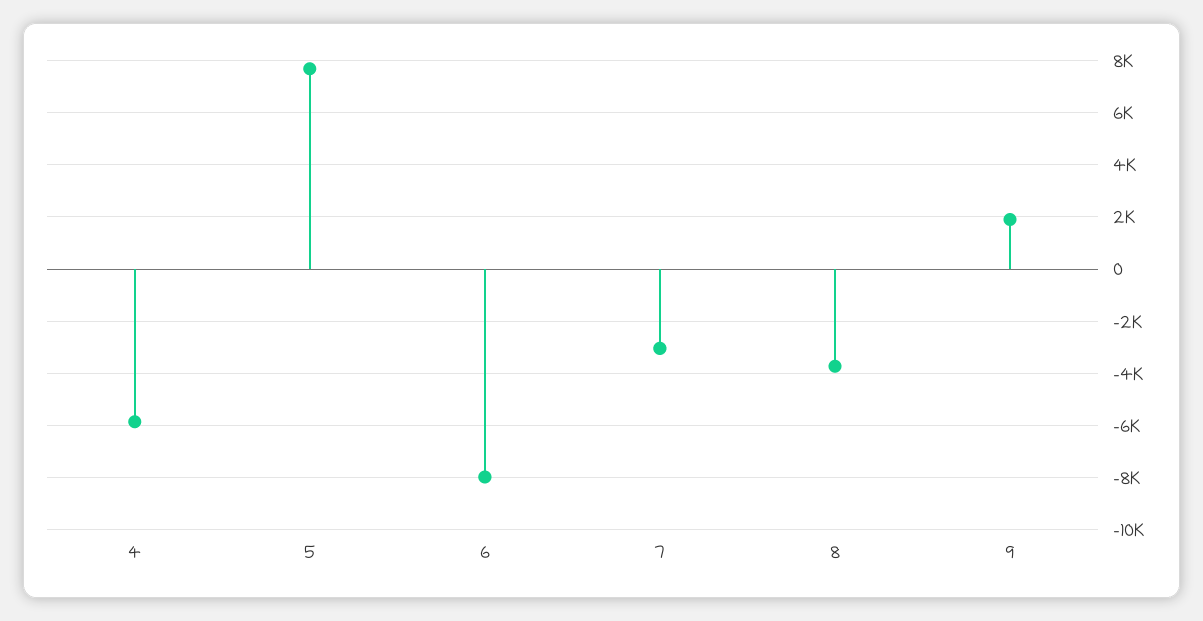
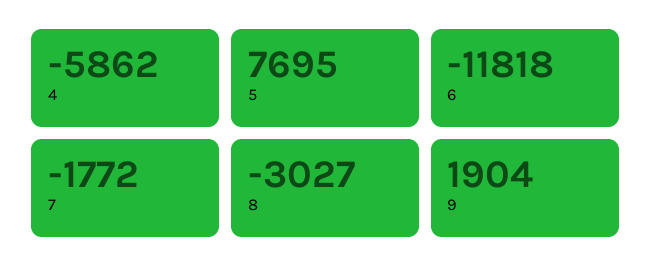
6: -8000 -> -11818
7: -3000 -> -1772
8: -3750 -> -3027

